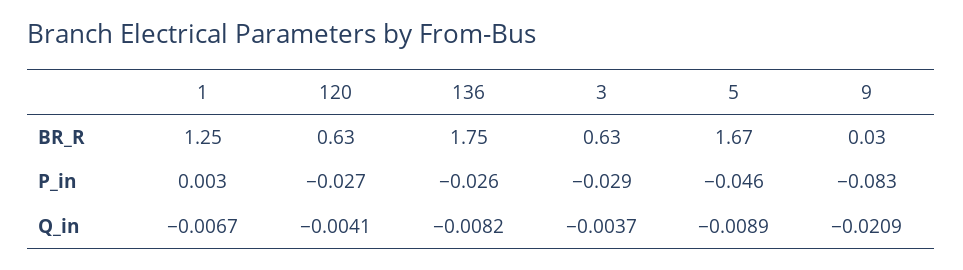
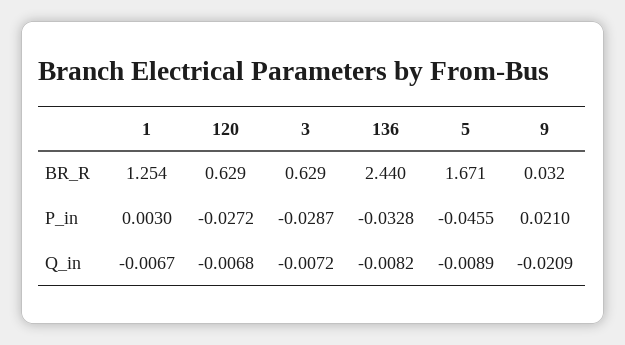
136, BR_R: 1.75 -> 2.44
136, P_in: -0.026 -> -0.0328
9, P_in: -0.083 -> 0.021
120, Q_in: -0.0041 -> -0.0068
3, Q_in: -0.0037 -> -0.0072

